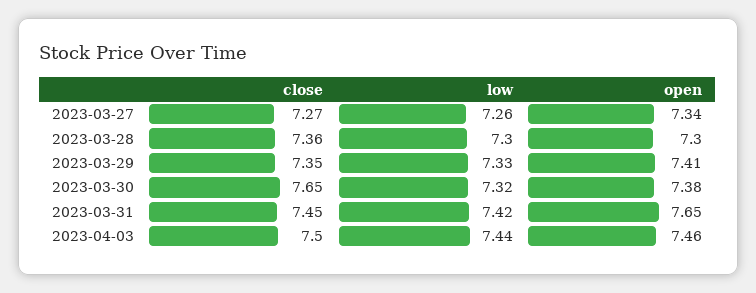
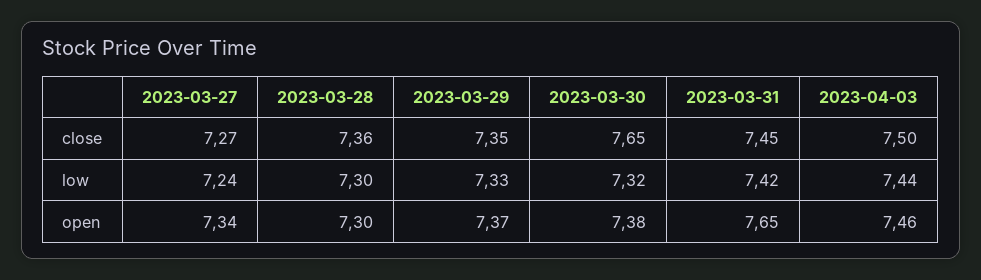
low, 2023-03-27: 7.26 -> 7.24
open, 2023-03-29: 7.41 -> 7.37

